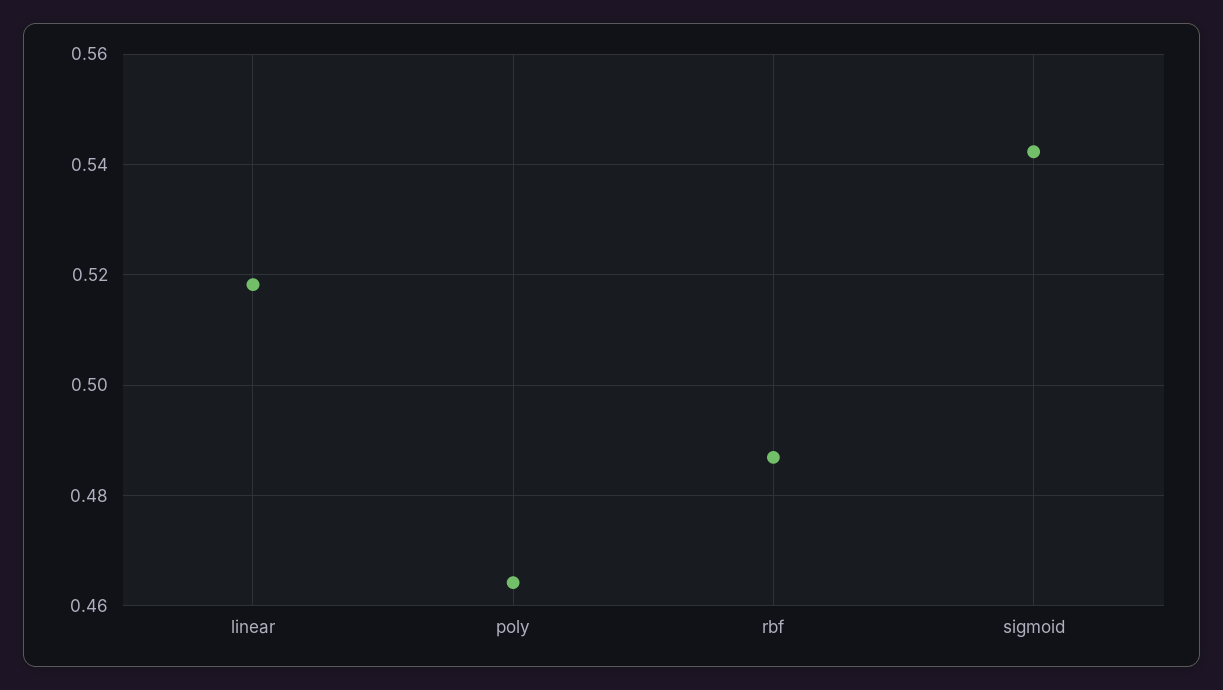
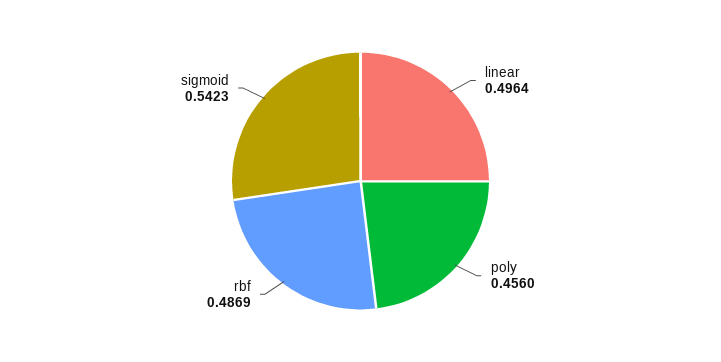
linear: 0.518 -> 0.4964
poly: 0.464 -> 0.456

